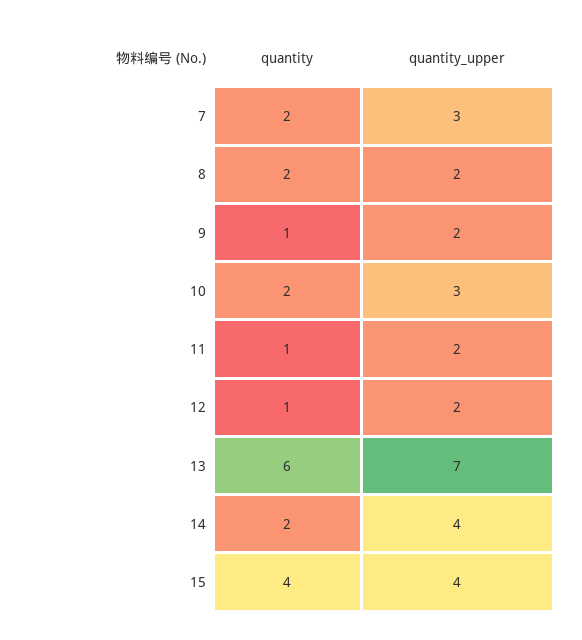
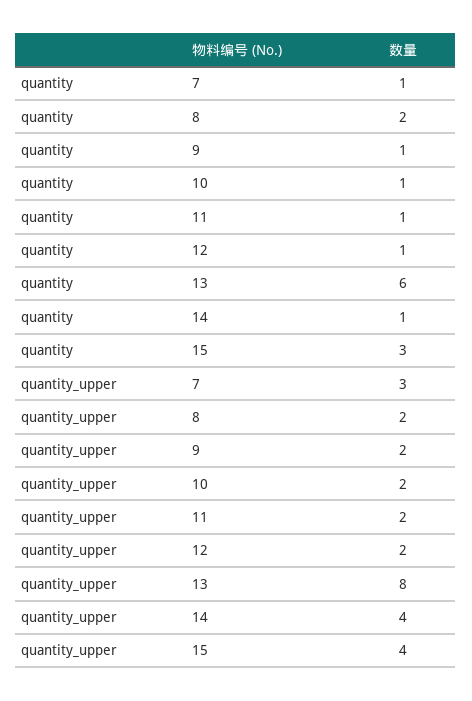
quantity, 7: 2 -> 1
quantity, 10: 2 -> 1
quantity_upper, 10: 3 -> 2
quantity_upper, 13: 7 -> 8
quantity, 14: 2 -> 1
quantity, 15: 4 -> 3

